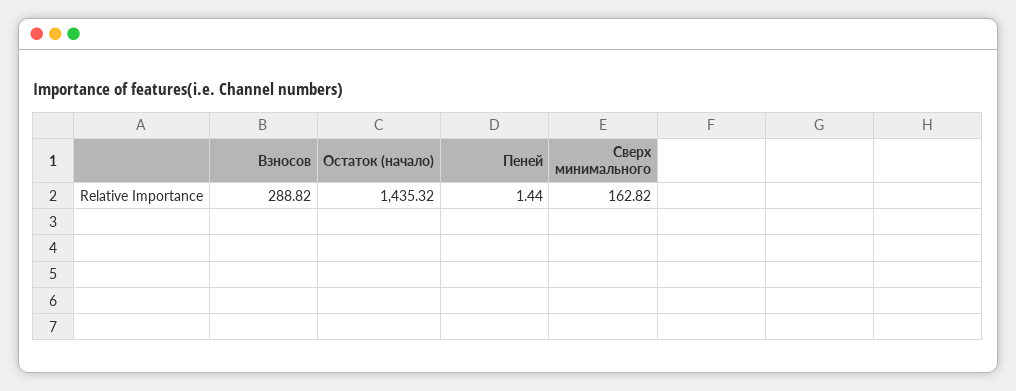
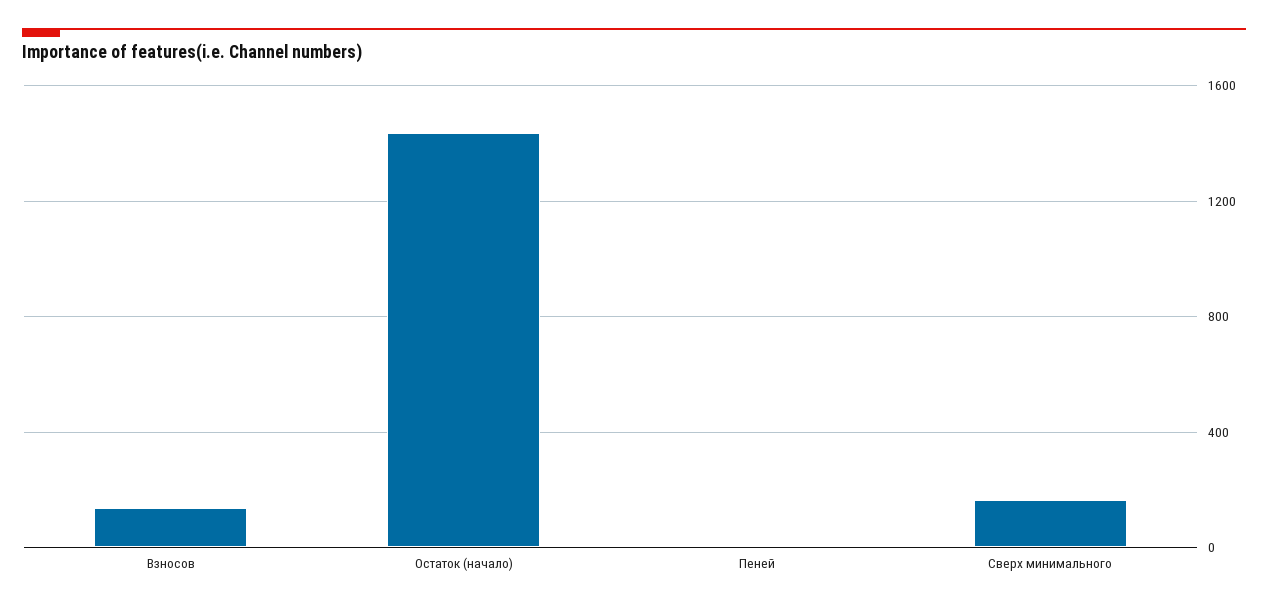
Взносов: 288.82 -> 150

